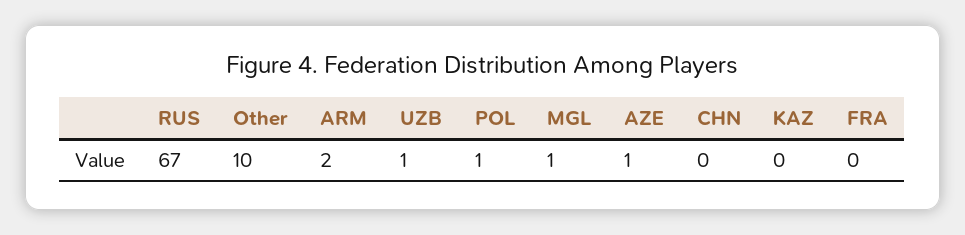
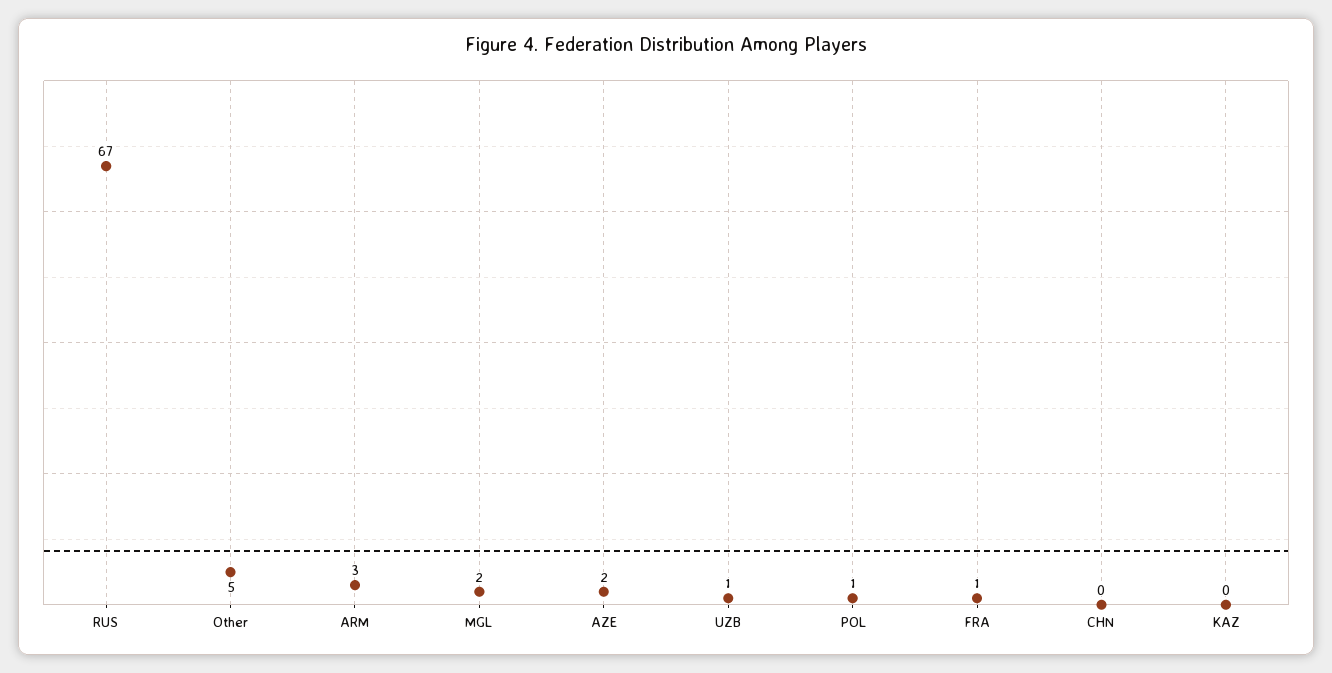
Other: 10 -> 5
ARM: 2 -> 3
MGL: 1 -> 2
AZE: 1 -> 2
FRA: 0 -> 1

